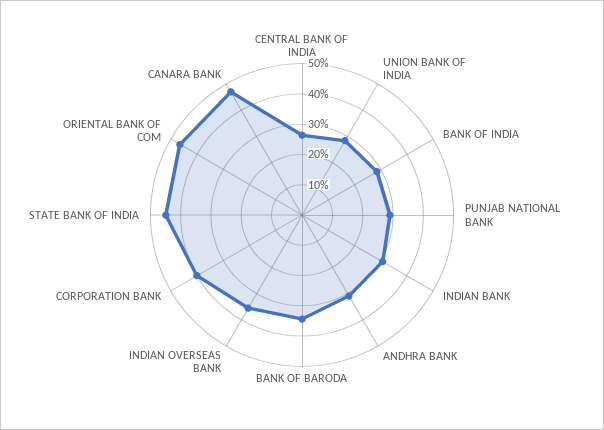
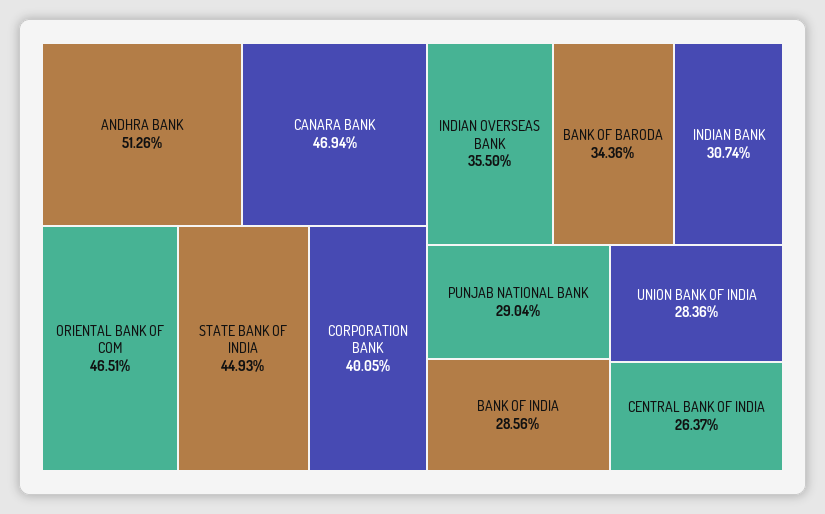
ANDHRA BANK: 30 -> 51.26

